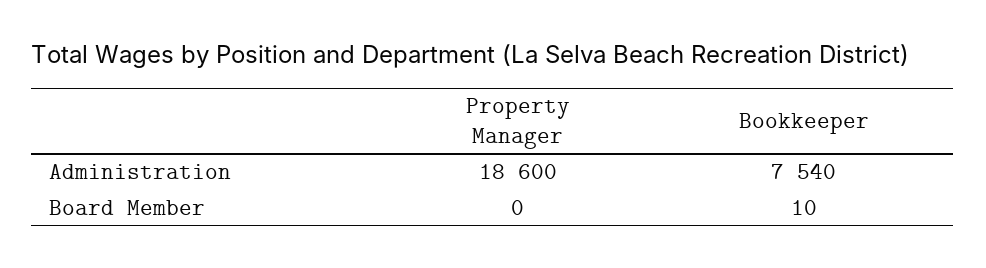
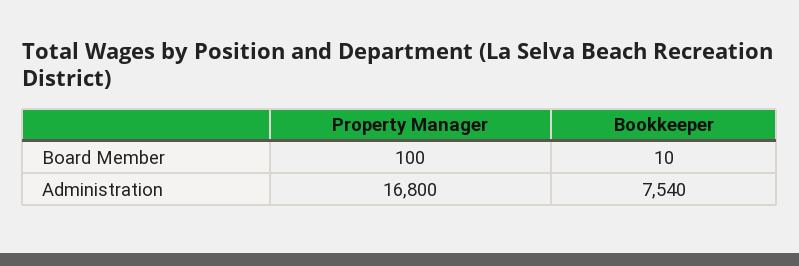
Property Manager, Administration: 18600 -> 16800
Property Manager, Board Member: 0 -> 100

